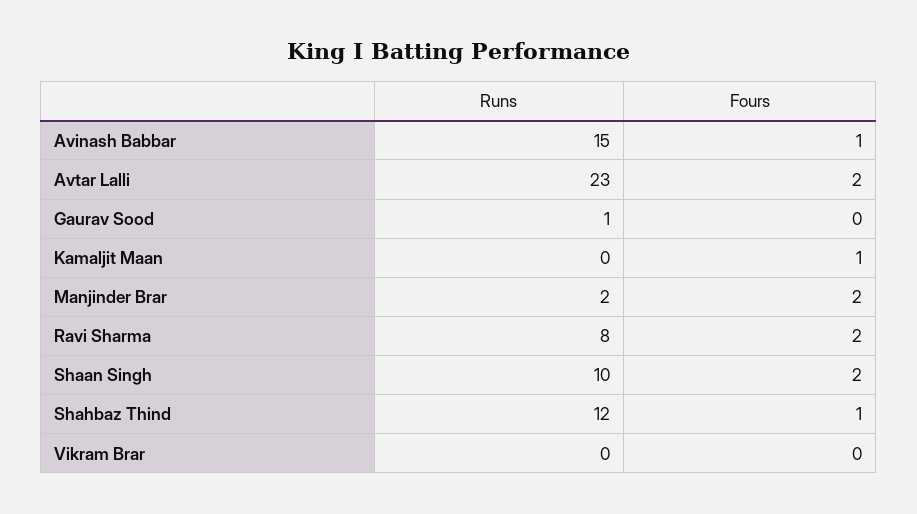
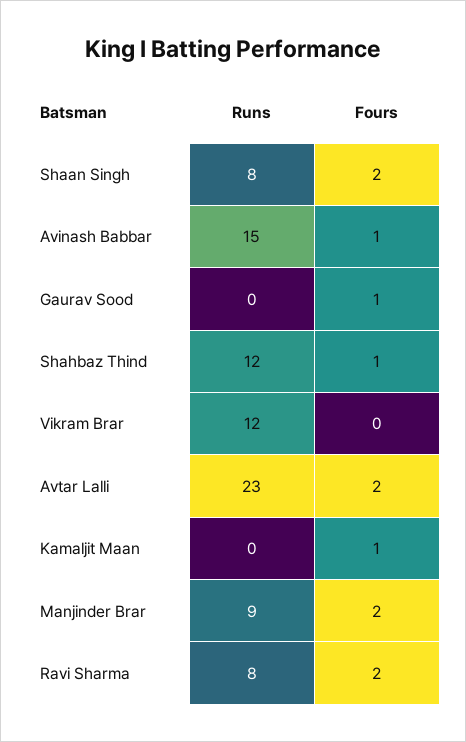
Runs, Gaurav Sood: 1 -> 0
Fours, Gaurav Sood: 0 -> 1
Runs, Manjinder Brar: 2 -> 9
Runs, Shaan Singh: 10 -> 8
Runs, Vikram Brar: 0 -> 12

